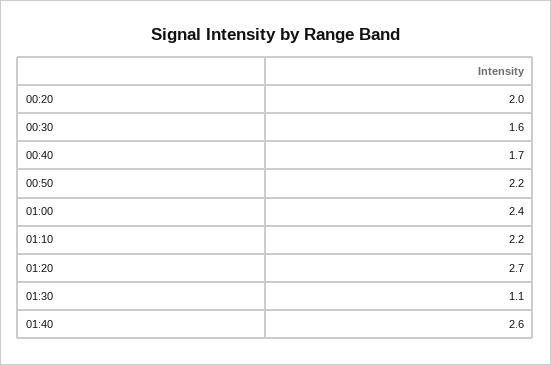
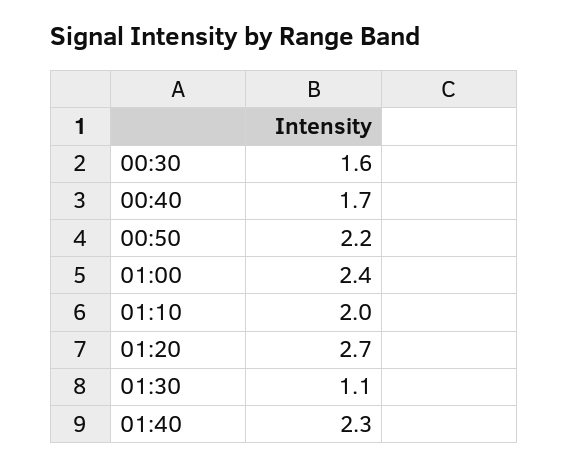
00:20: 2 -> none
01:10: 2.2 -> 2
01:40: 2.6 -> 2.3

